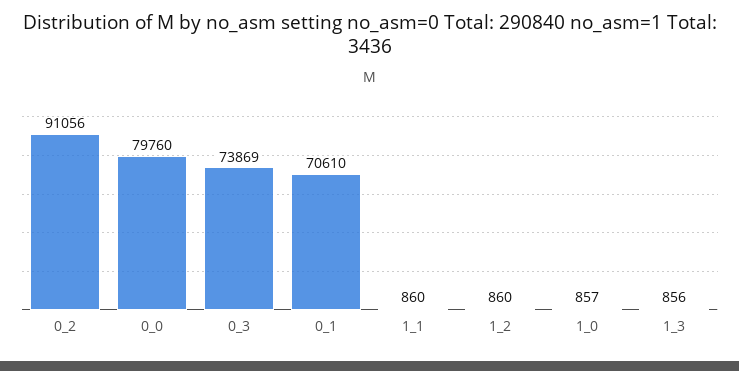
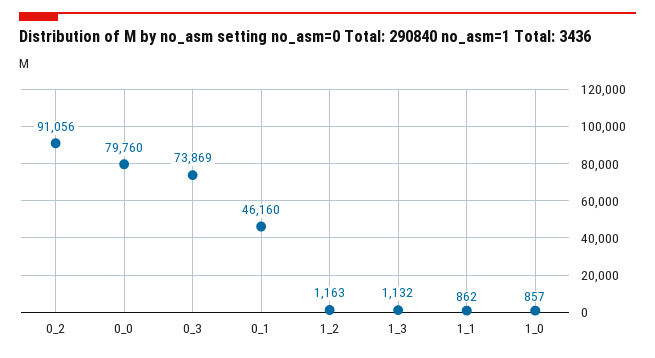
0_1: 70610 -> 46160
1_1: 860 -> 862
1_2: 860 -> 1163
1_3: 856 -> 1132

